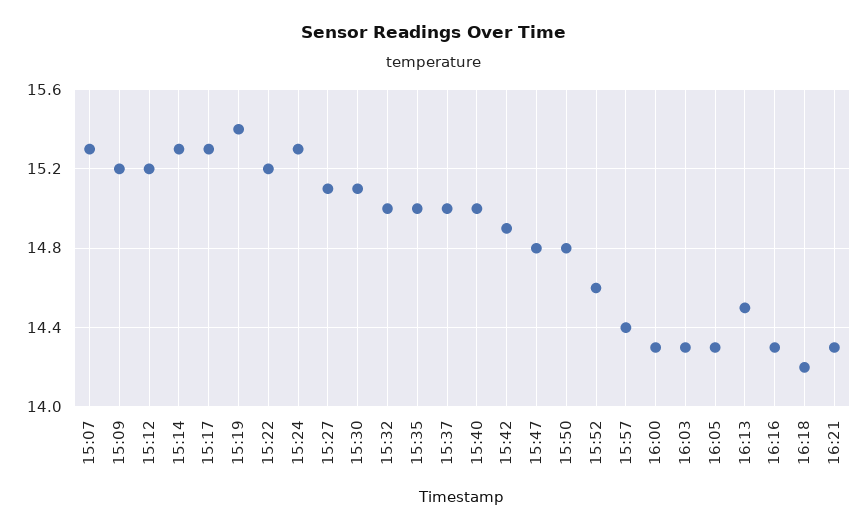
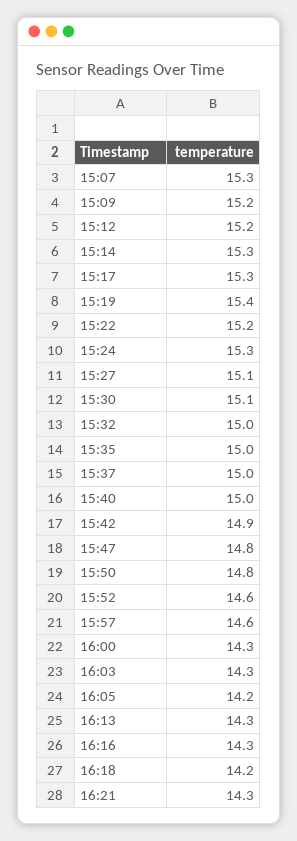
15:57: 14.4 -> 14.6
16:05: 14.3 -> 14.2
16:13: 14.5 -> 14.3

